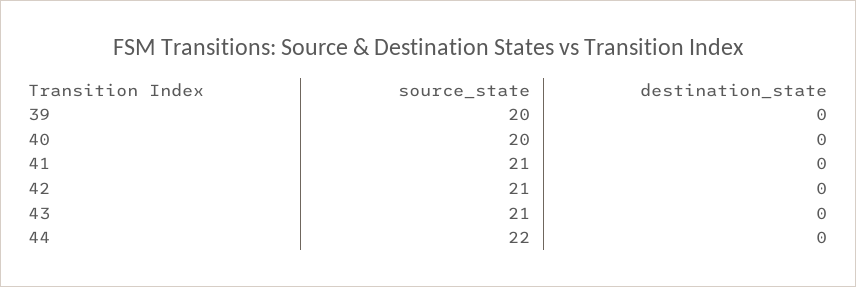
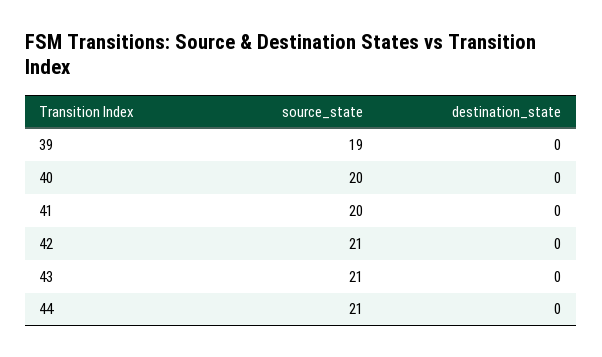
source_state, 39: 20 -> 19
source_state, 41: 21 -> 20
source_state, 44: 22 -> 21

